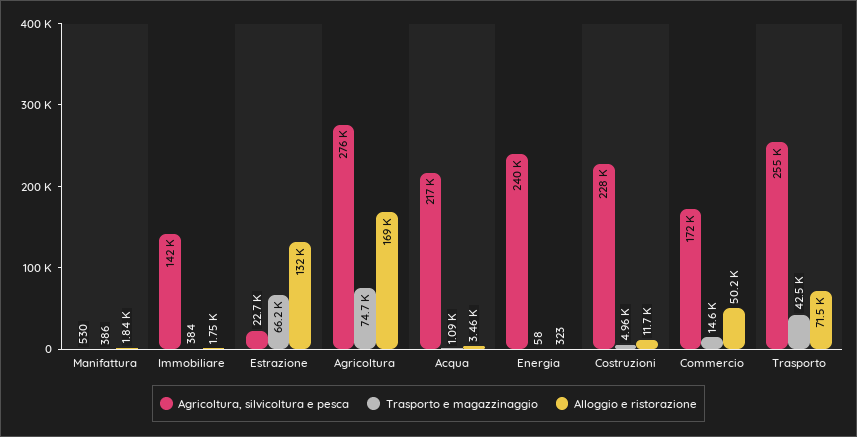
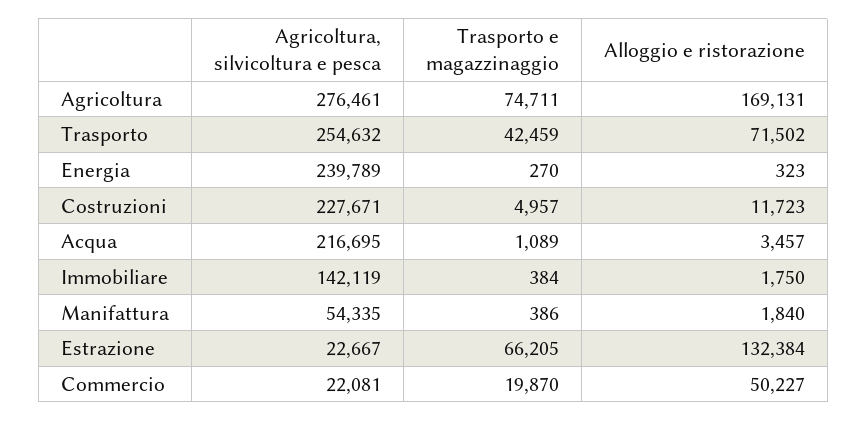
Agricoltura, silvicoltura e pesca, Manifattura: 530 -> 54335
Trasporto e magazzinaggio, Energia: 58 -> 270
Agricoltura, silvicoltura e pesca, Commercio: 172000 -> 22081
Trasporto e magazzinaggio, Commercio: 14600 -> 19870

